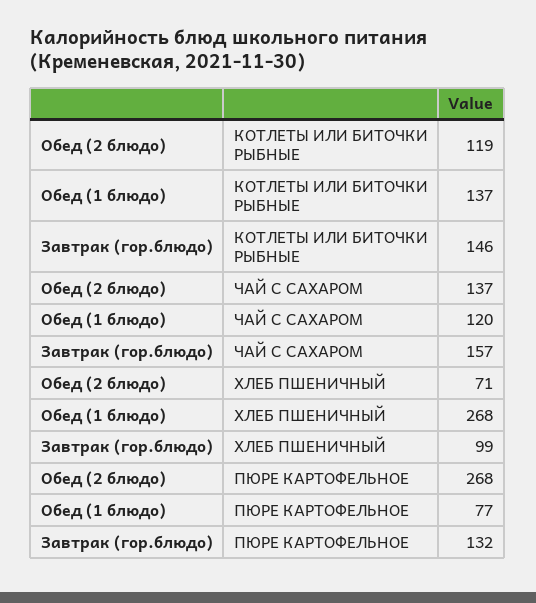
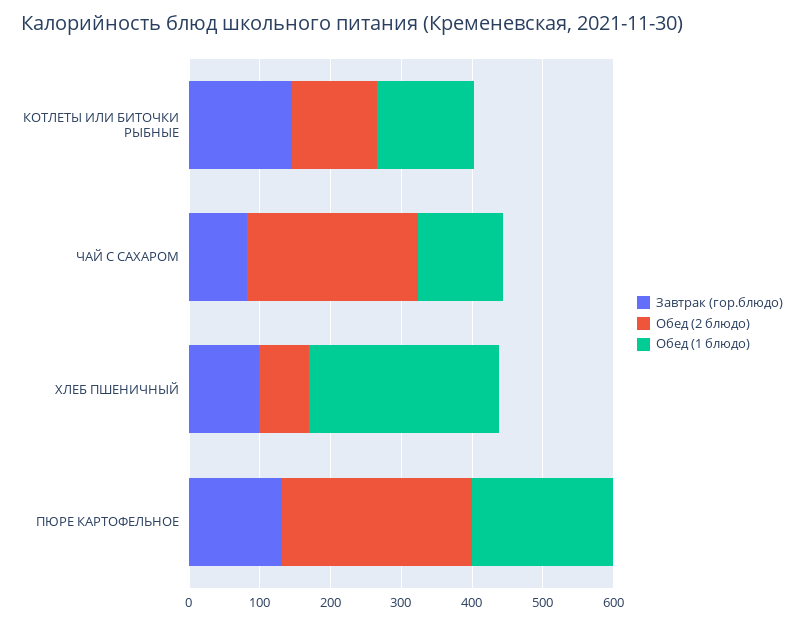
Обед (2 блюдо), ЧАЙ С САХАРОМ: 137 -> 240
Завтрак (гор.блюдо), ЧАЙ С САХАРОМ: 157 -> 80
Обед (1 блюдо), ПЮРЕ КАРТОФЕЛЬНОЕ: 77 -> 200

